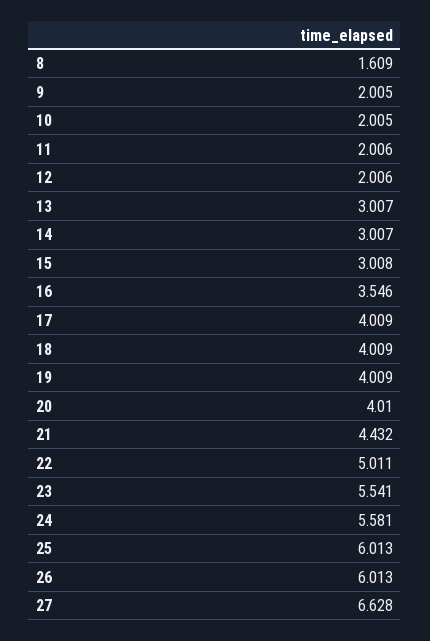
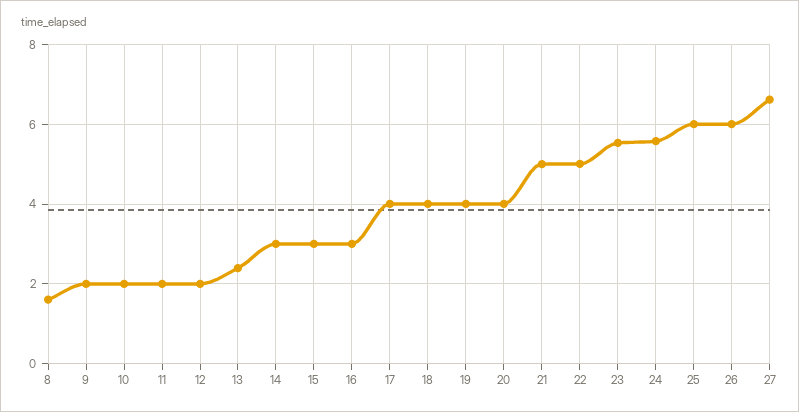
13: 3.007 -> 2.4
16: 3.546 -> 3
21: 4.432 -> 5

